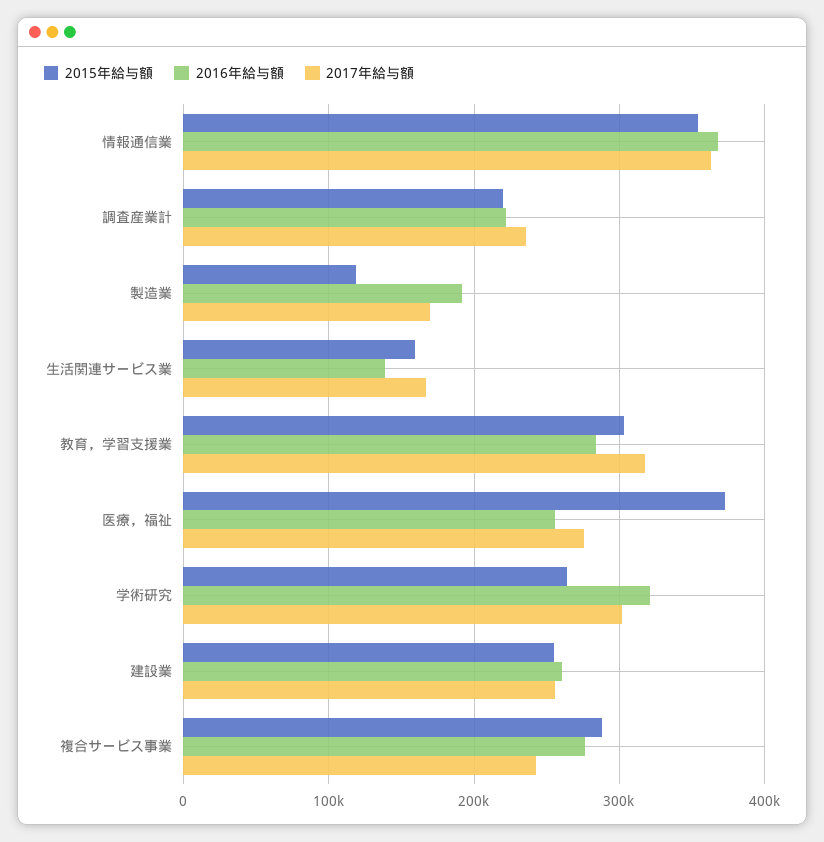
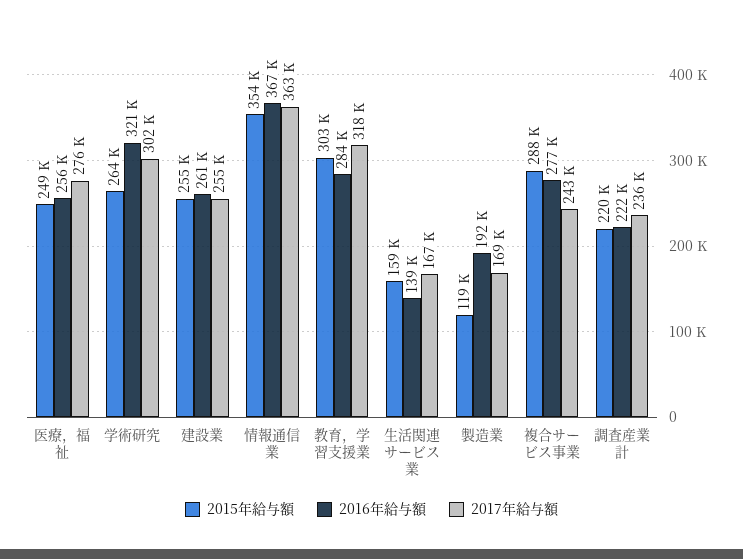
2015年給与額, 医療，福祉: 370000 -> 249000

